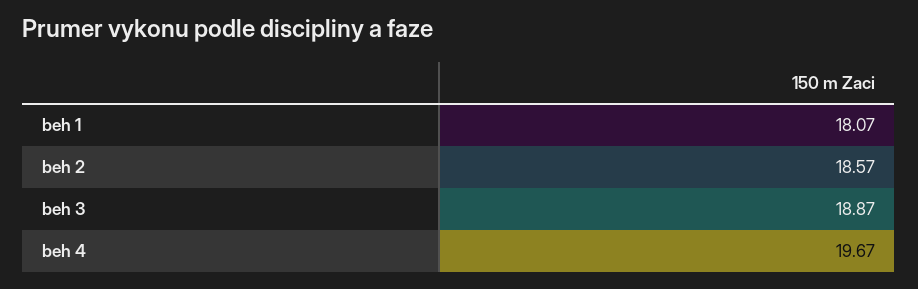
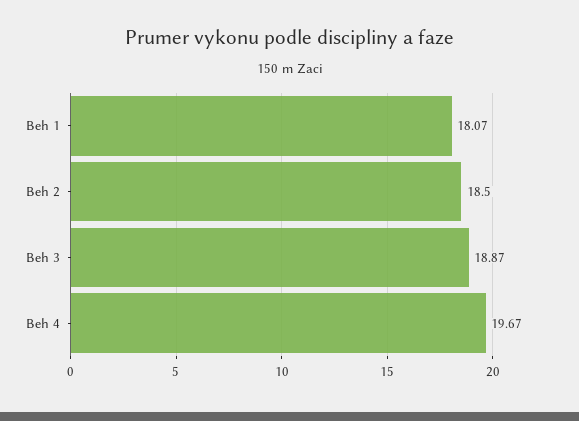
beh 2: 18.57 -> 18.5

